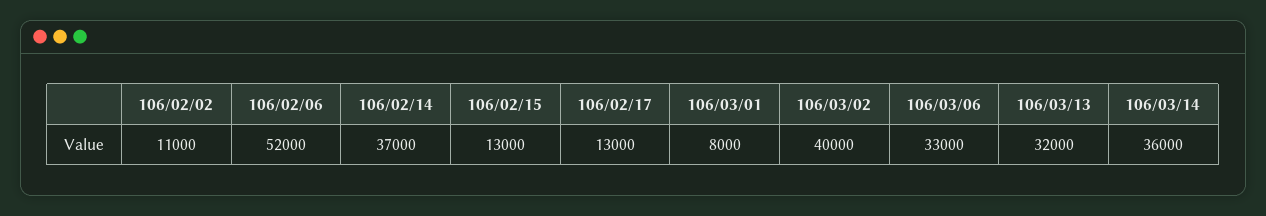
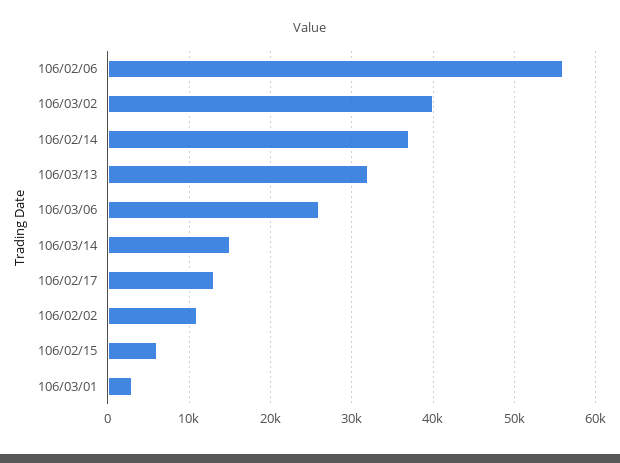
106/02/06: 52000 -> 56000
106/02/15: 13000 -> 6000
106/03/01: 8000 -> 3000
106/03/06: 33000 -> 26000
106/03/14: 36000 -> 15000

